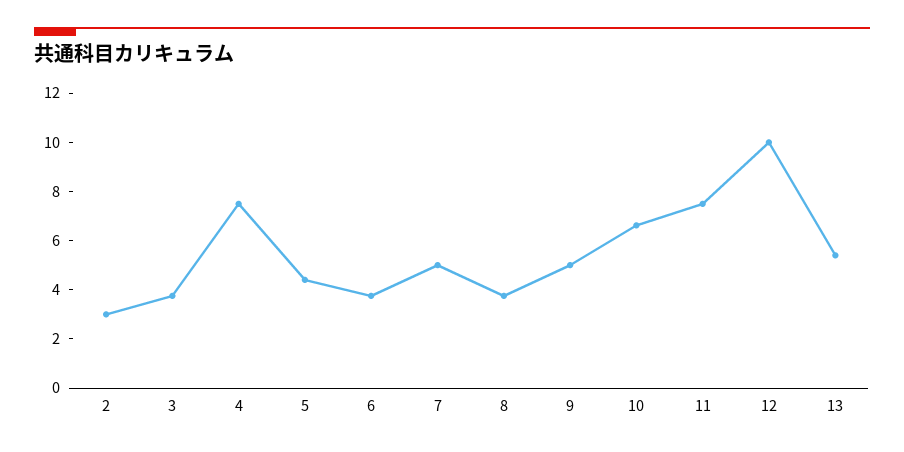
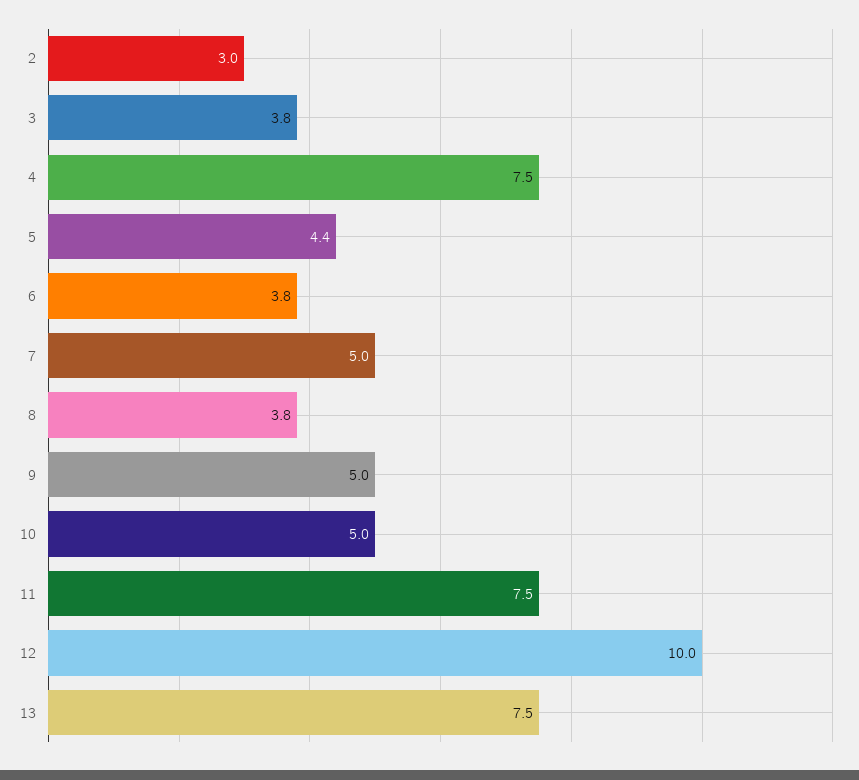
10: 6.5 -> 5
13: 5.5 -> 7.5

